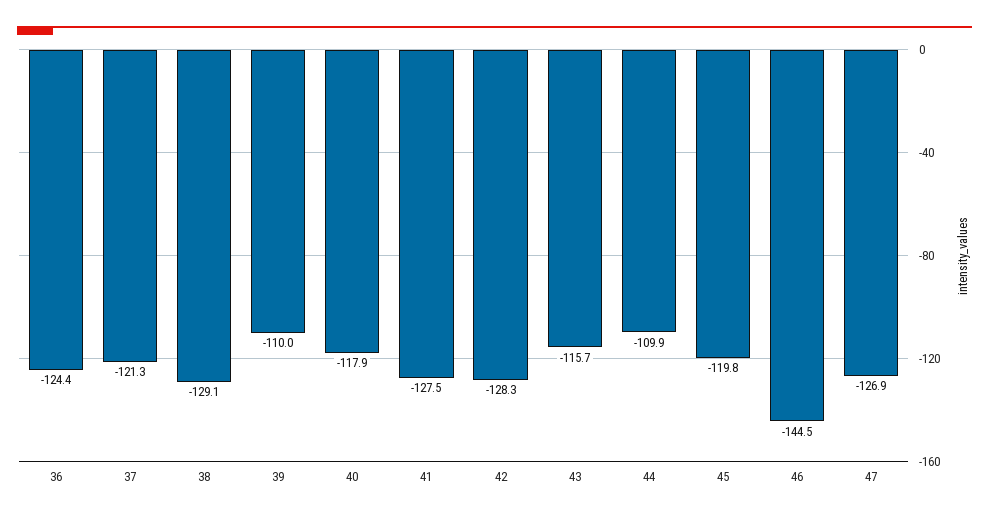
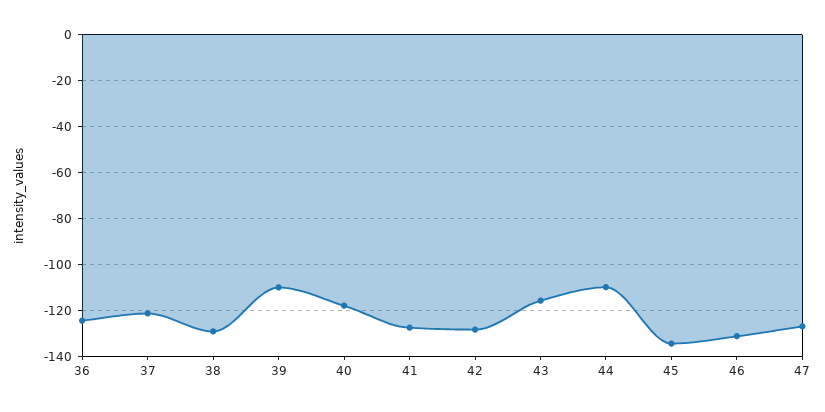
45: -119.8 -> -135
46: -144.5 -> -130

